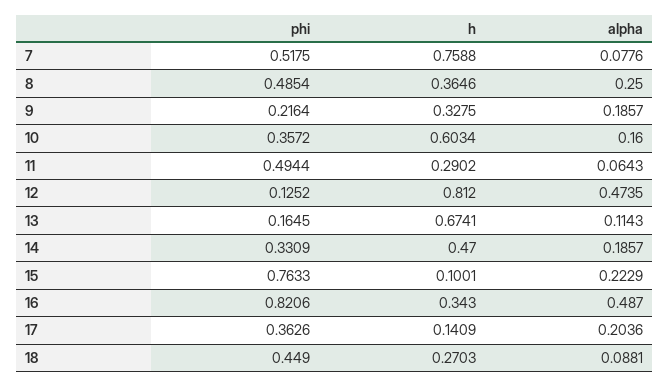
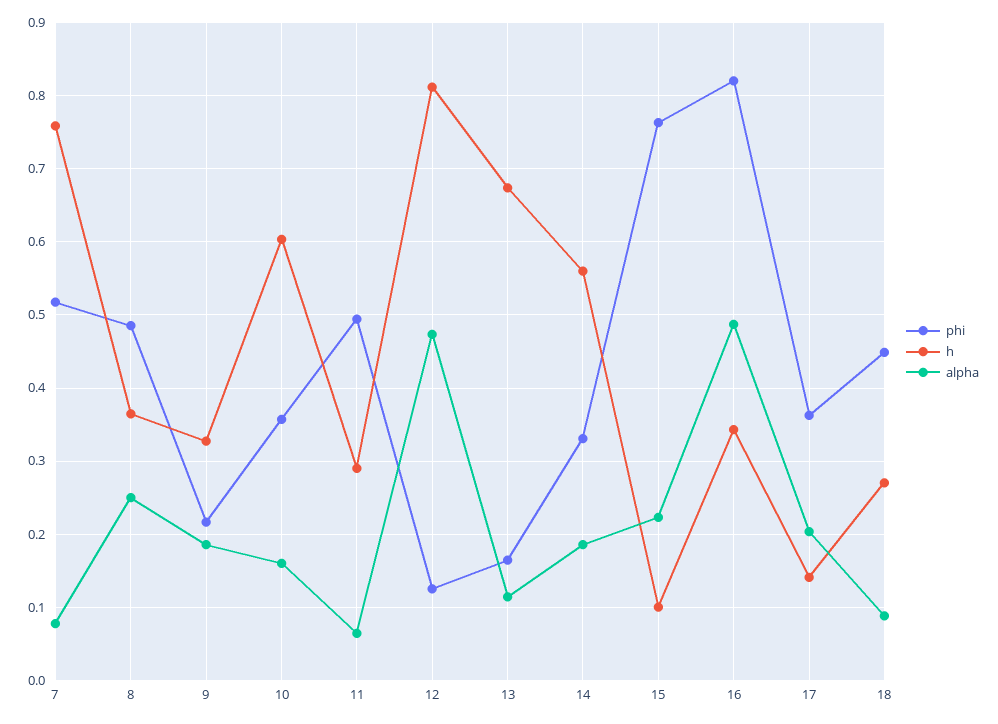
h, 14: 0.47 -> 0.56

